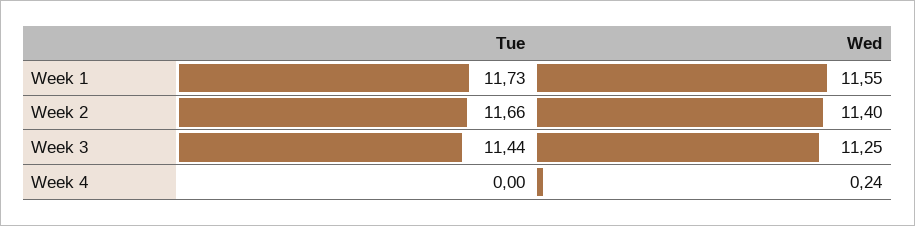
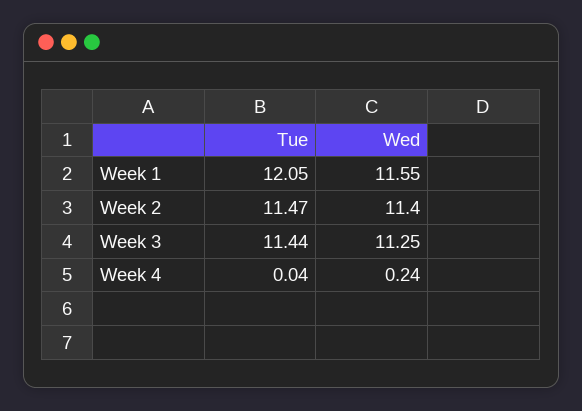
Tue, Week 1: 11.73 -> 12.05
Tue, Week 2: 11.66 -> 11.47
Tue, Week 4: 0 -> 0.04

